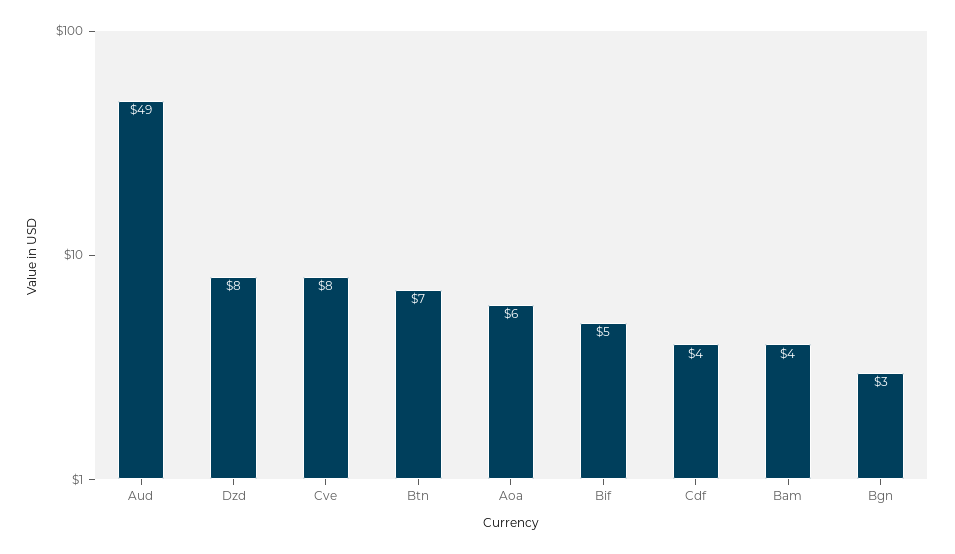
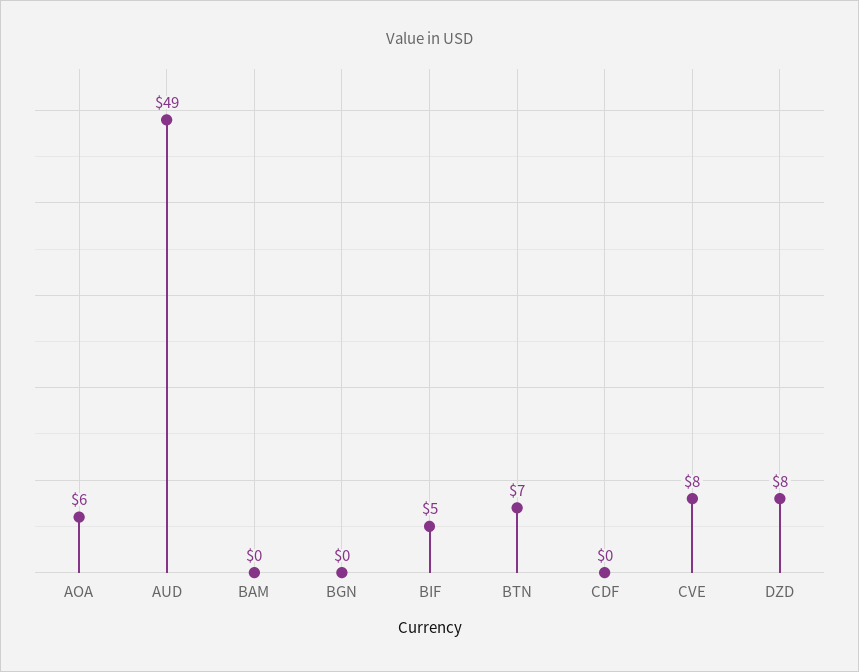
Cdf: 4 -> 0
Bam: 4 -> 0
Bgn: 3 -> 0

